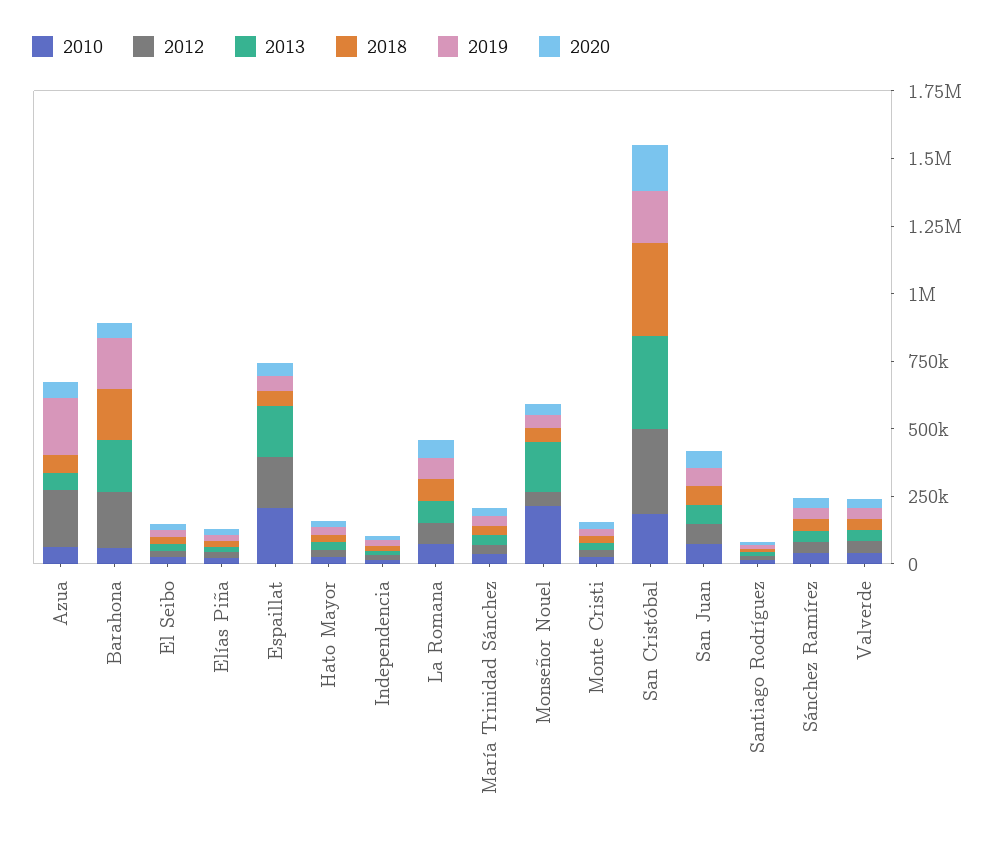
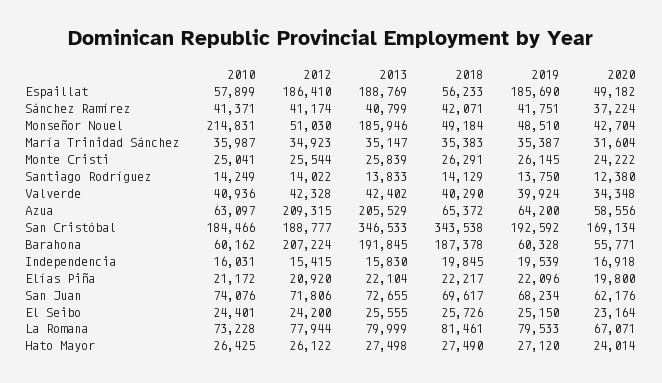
2013, Azua: 50000 -> 205529
2019, Azua: 200000 -> 64200
2019, Barahona: 200000 -> 60328
2010, Espaillat: 200000 -> 57899
2019, Espaillat: 50000 -> 185690
2012, San Cristóbal: 300000 -> 188777

